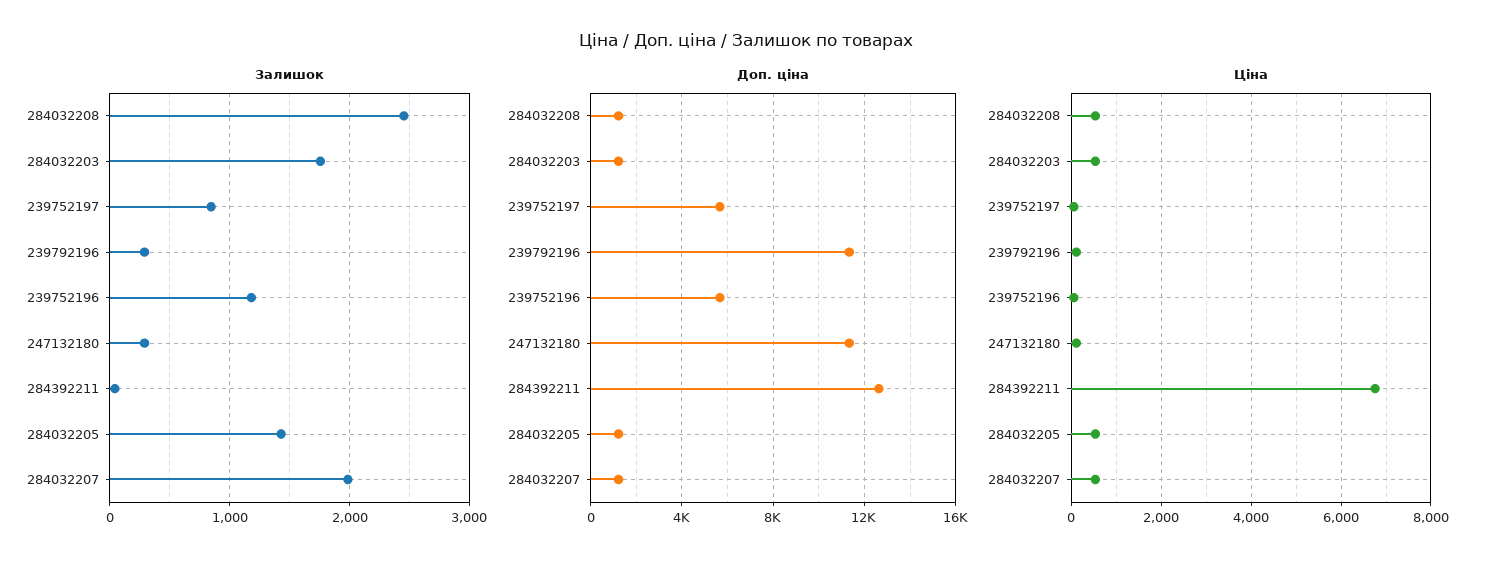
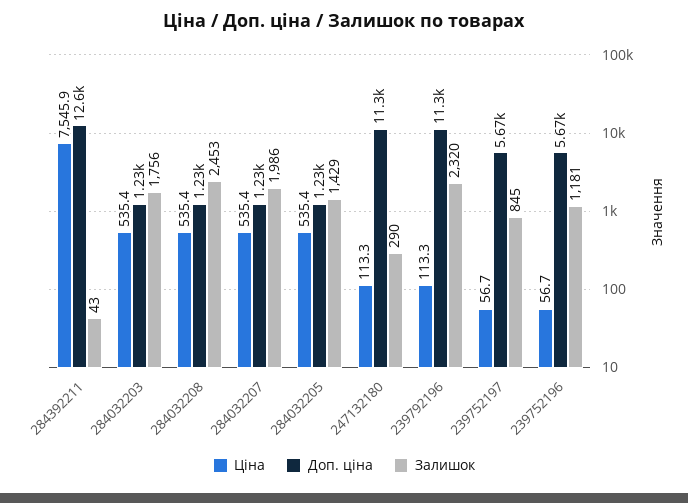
Залишок, 239792196: 300 -> 2320
Ціна, 284392211: 6800 -> 7545.9

